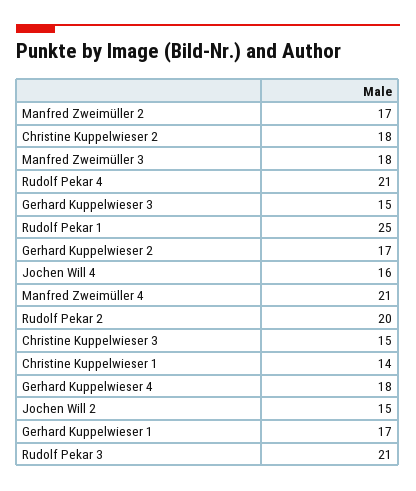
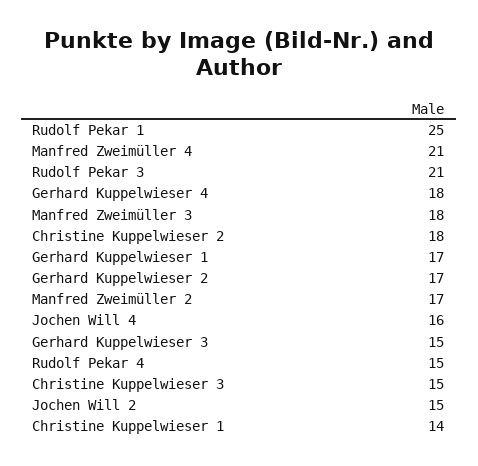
Rudolf Pekar 4: 21 -> 15
Rudolf Pekar 2: 20 -> none

